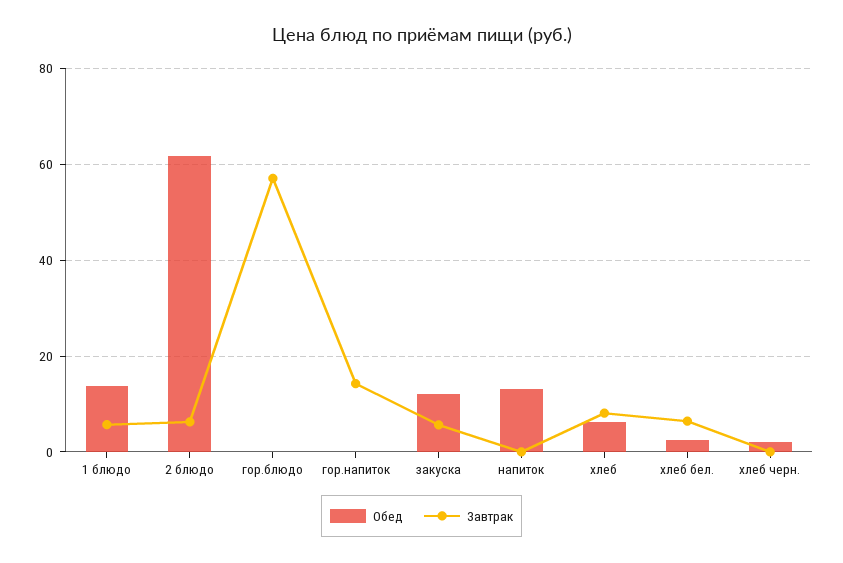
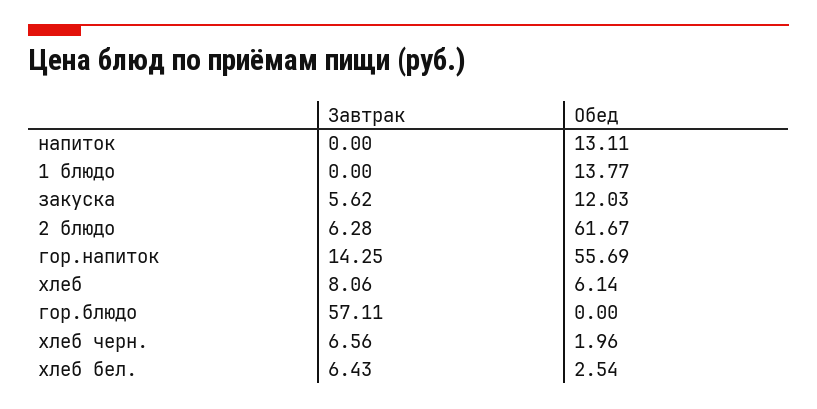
Завтрак, 1 блюдо: 6 -> 0
Обед, гор.напиток: 0 -> 55.69
Завтрак, хлеб черн.: 0 -> 6.56

